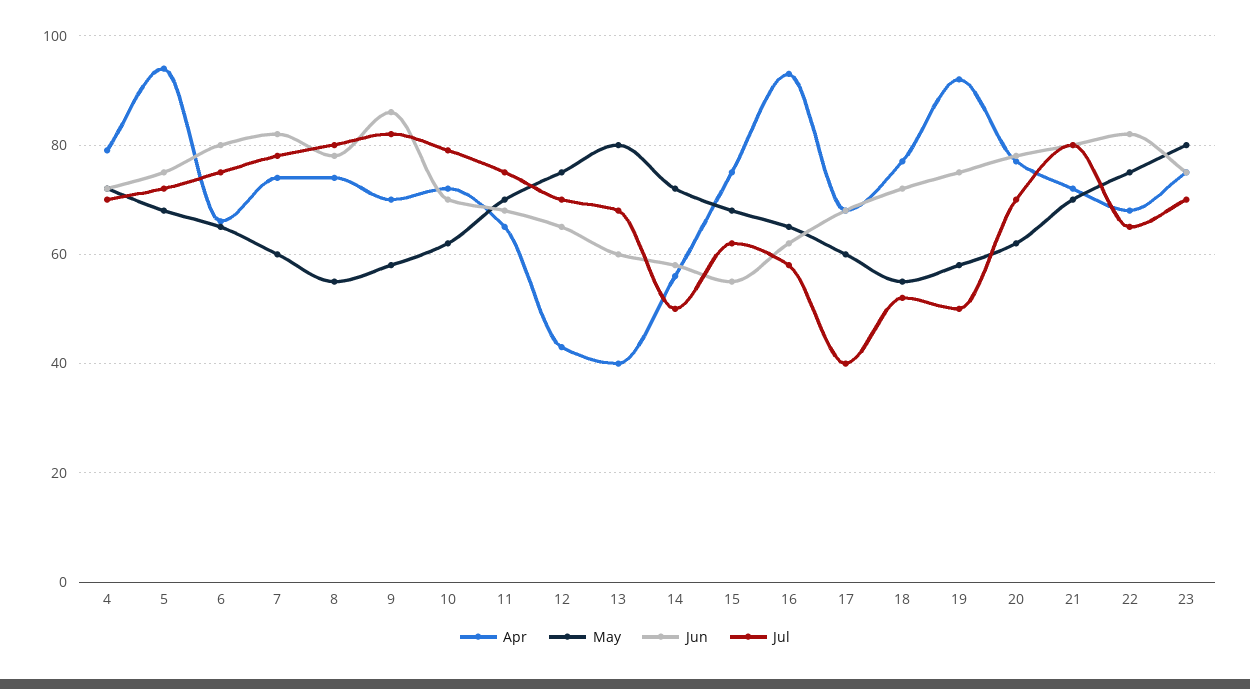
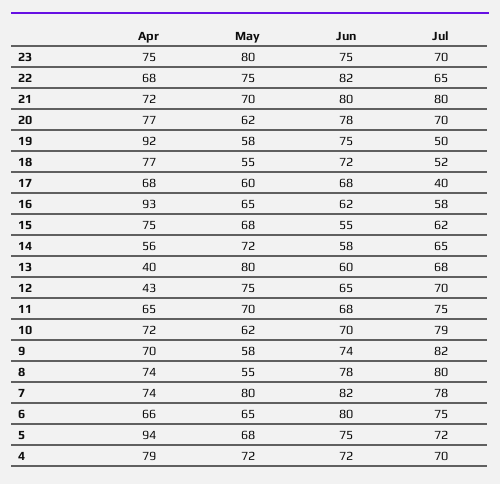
May, 7: 60 -> 80
Jun, 9: 85 -> 74
Jul, 14: 50 -> 65

